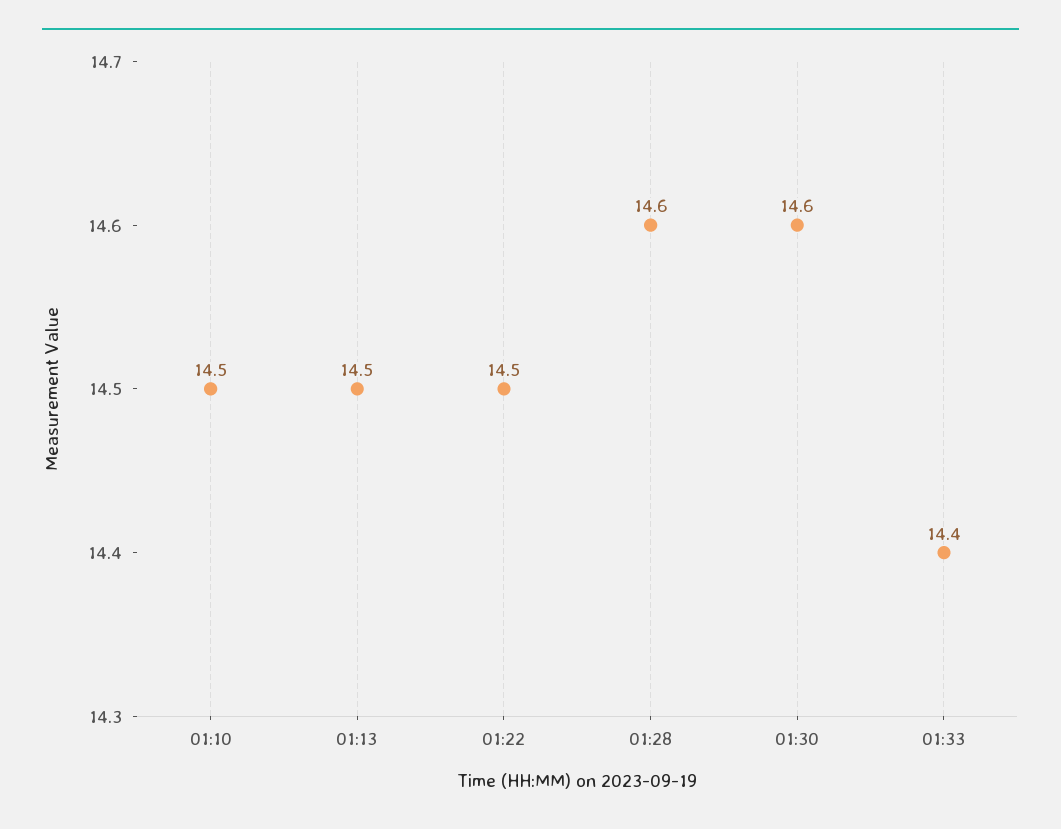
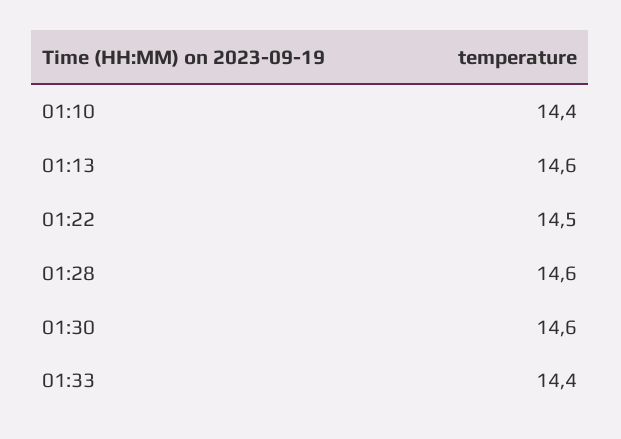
01:10: 14.5 -> 14.4
01:13: 14.5 -> 14.6

